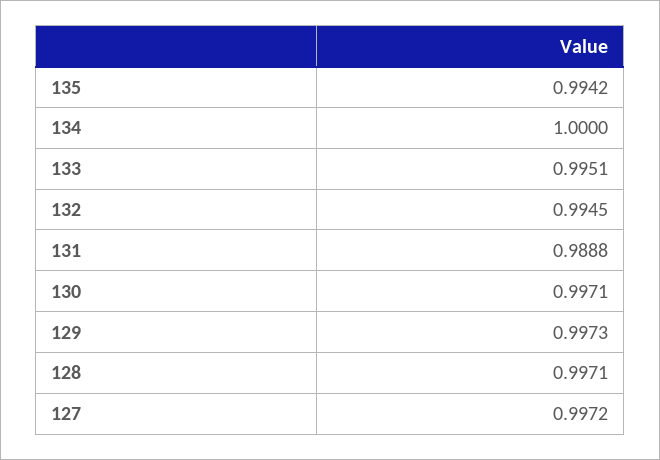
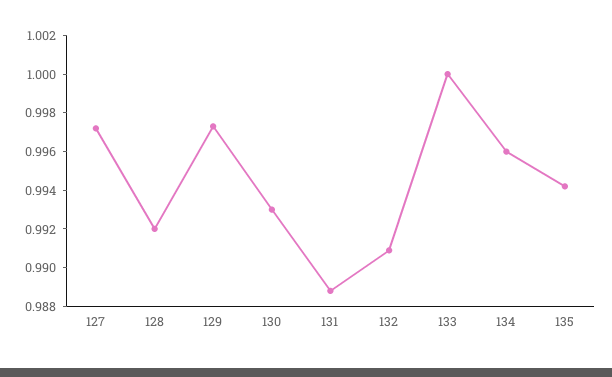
134: 1 -> 0.996
133: 0.9951 -> 1
132: 0.9945 -> 0.991
130: 0.9971 -> 0.993
128: 0.9971 -> 0.992

